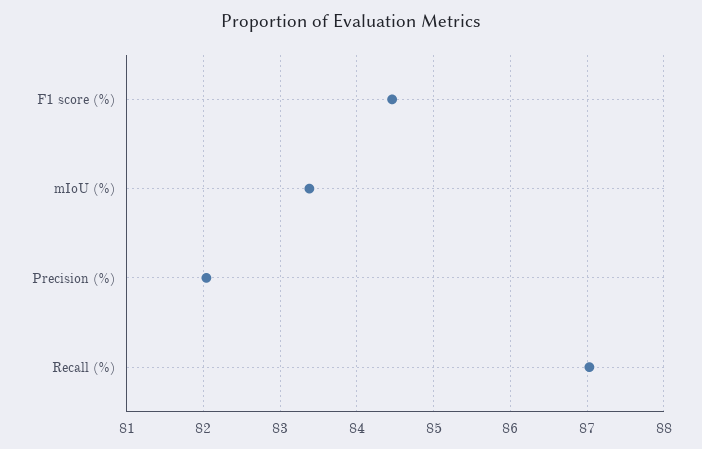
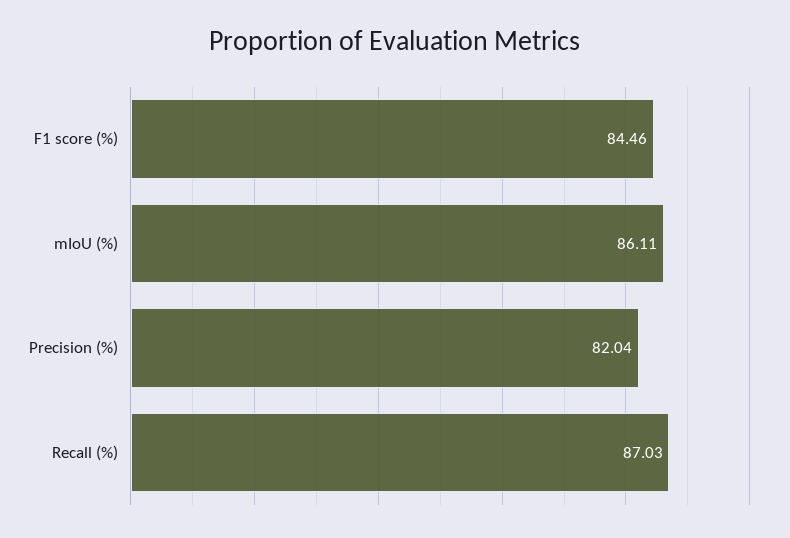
mIoU (%): 83.4 -> 86.11

